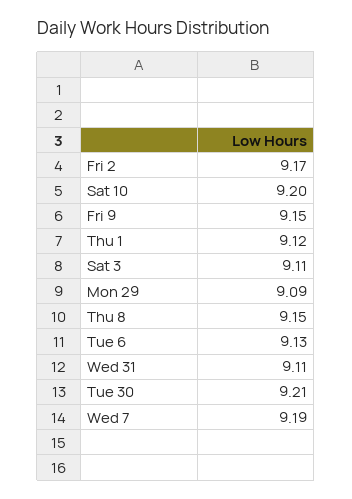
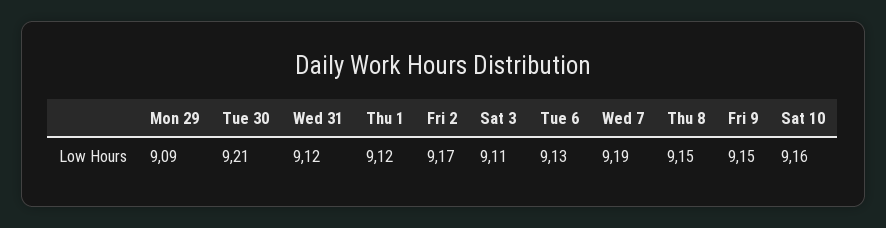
Sat 10: 9.2 -> 9.16
Wed 31: 9.11 -> 9.12

